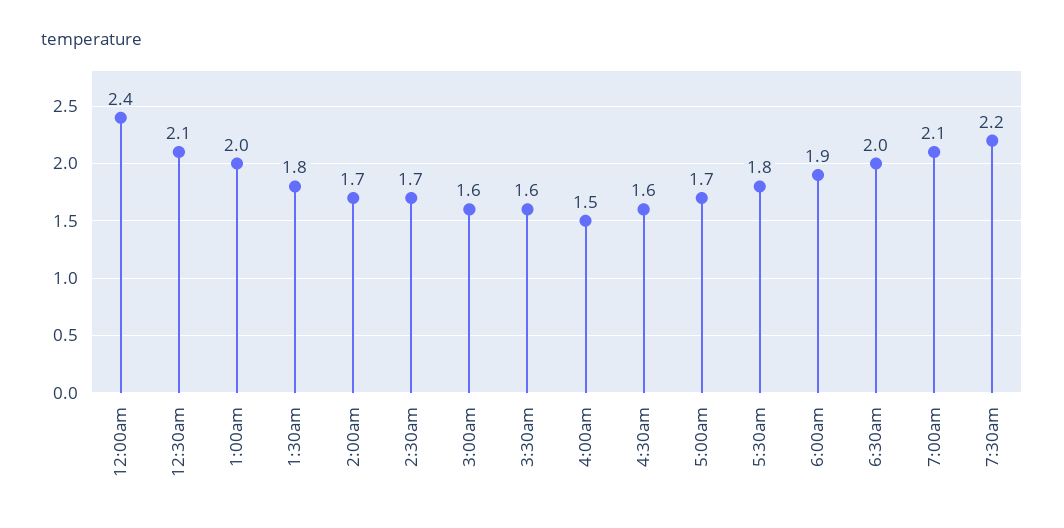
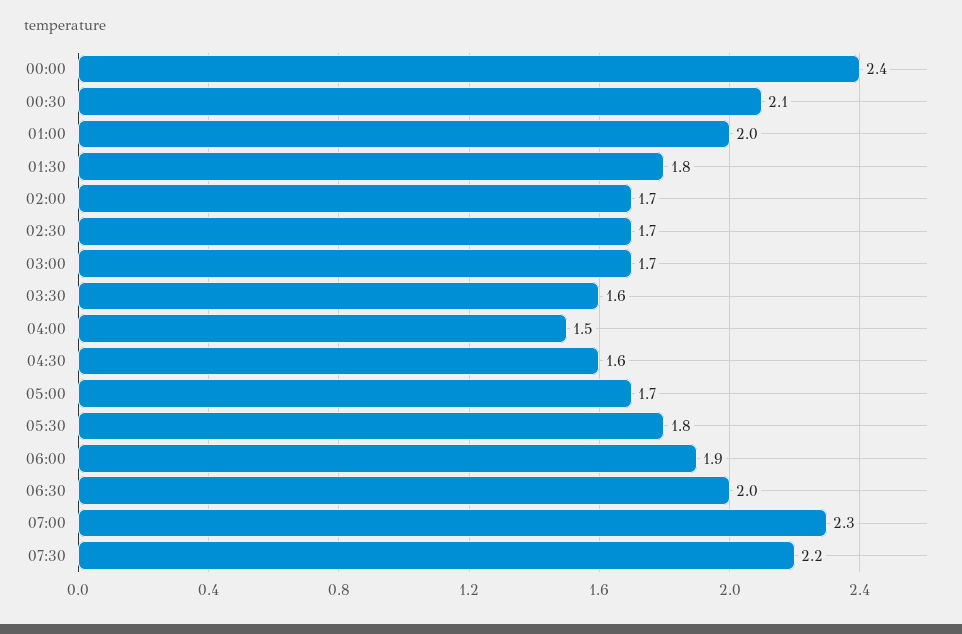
3:00am: 1.6 -> 1.7
7:00am: 2.1 -> 2.3

